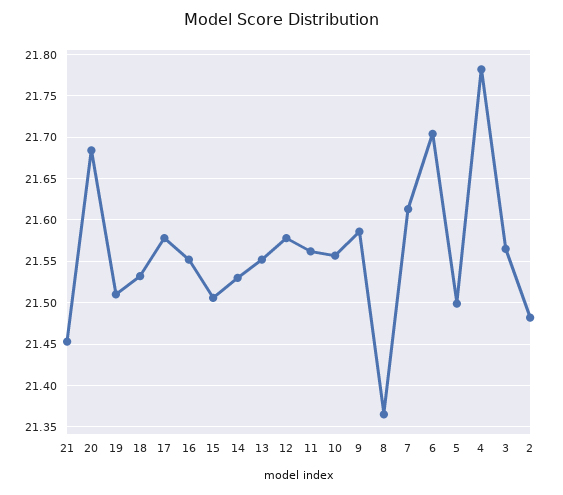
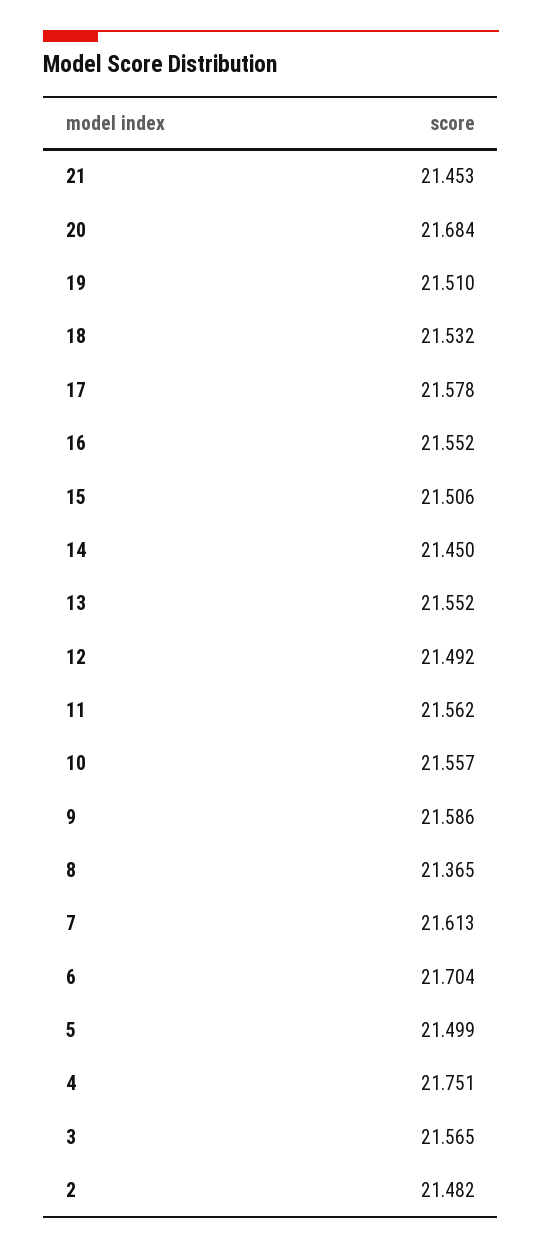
14: 21.53 -> 21.45
12: 21.58 -> 21.492
4: 21.78 -> 21.751

